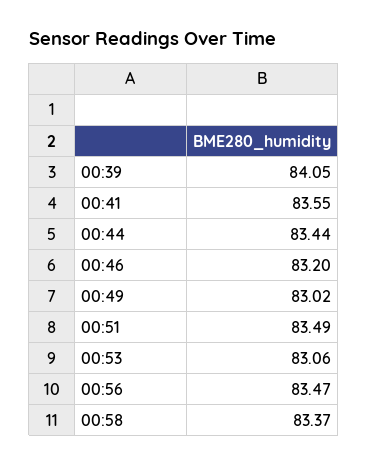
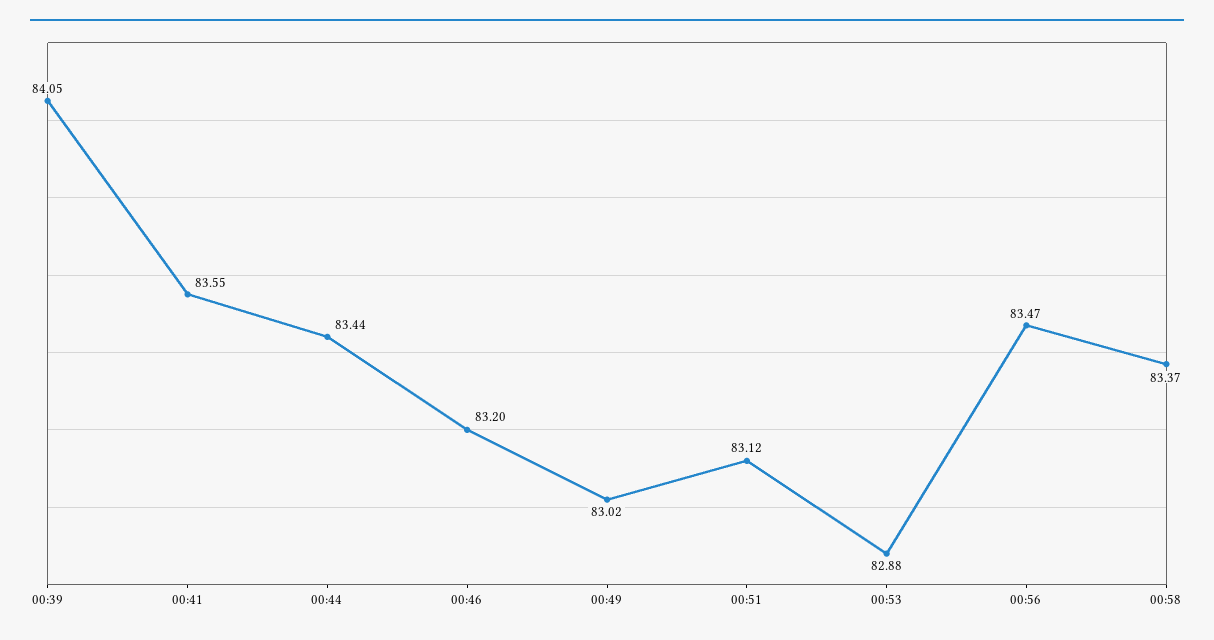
00:51: 83.49 -> 83.12
00:53: 83.06 -> 82.88

